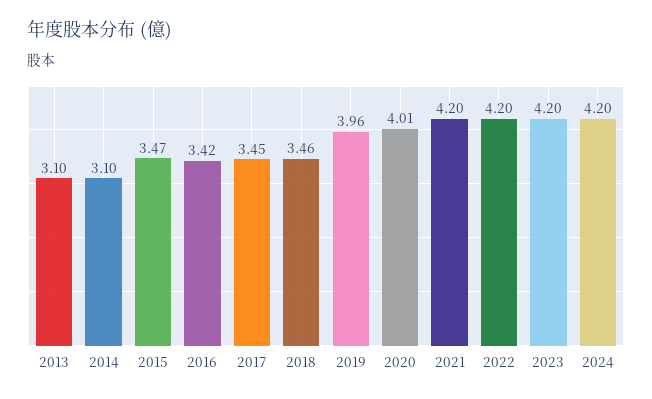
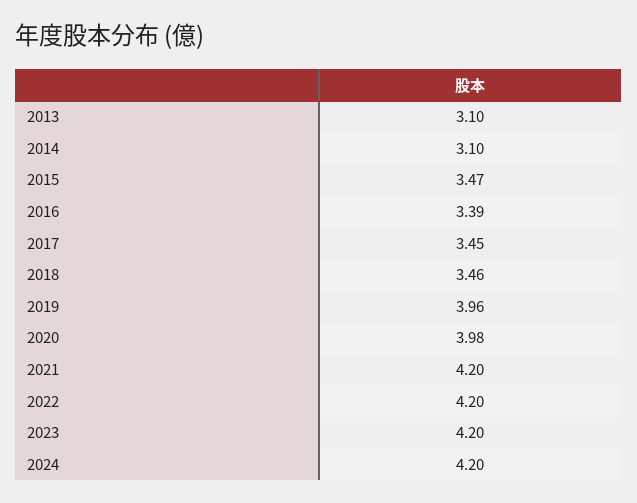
2016: 3.42 -> 3.39
2020: 4.01 -> 3.98

